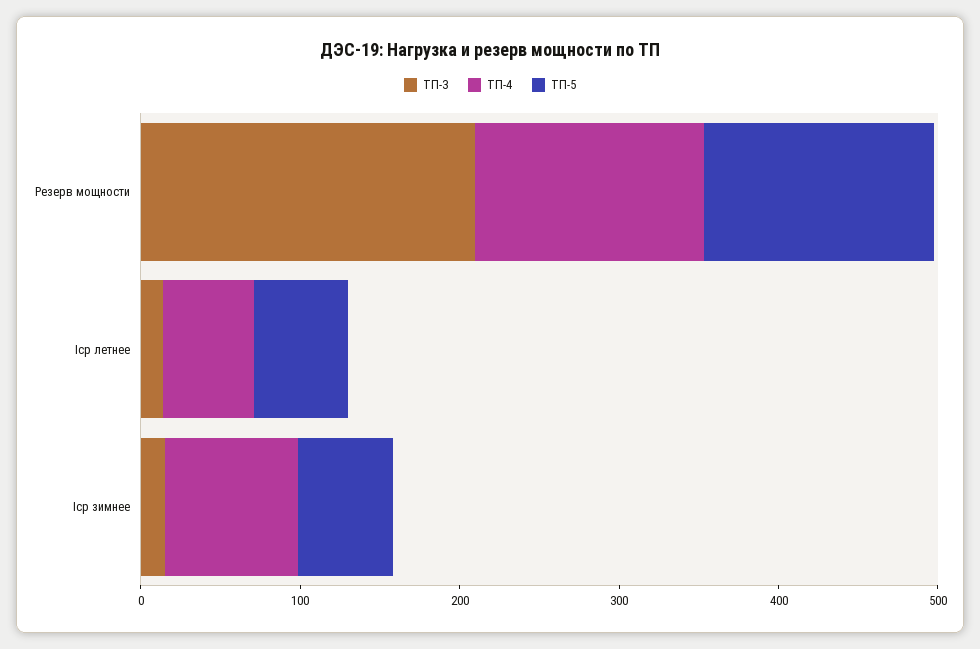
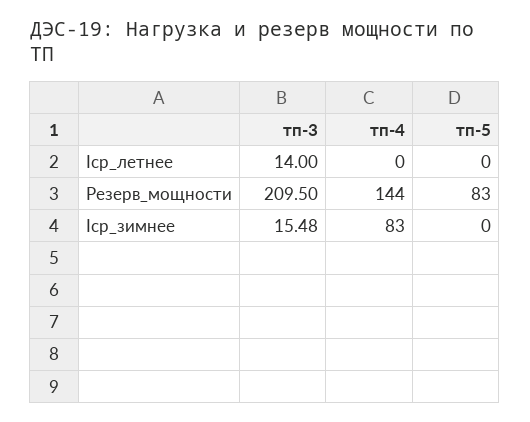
ТП-5, Резерв мощности: 140 -> 83
ТП-4, Iср летнее: 60 -> 0
ТП-5, Iср летнее: 60 -> 0
ТП-5, Iср зимнее: 60 -> 0

